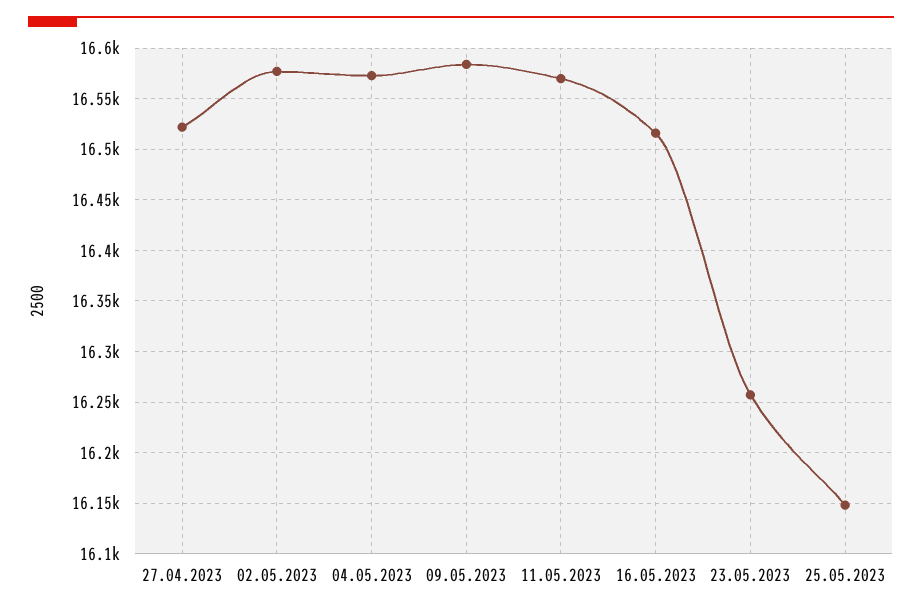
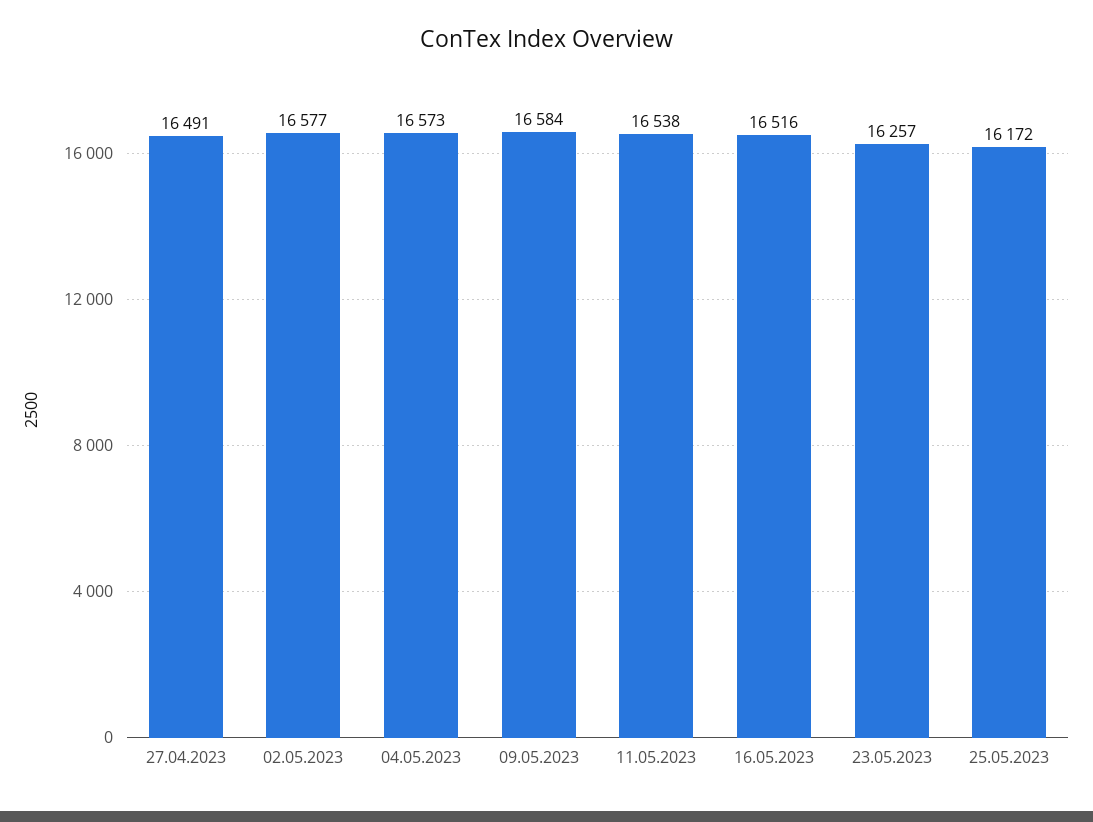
27.04.2023: 16520 -> 16491
11.05.2023: 16570 -> 16538
25.05.2023: 16150 -> 16172

